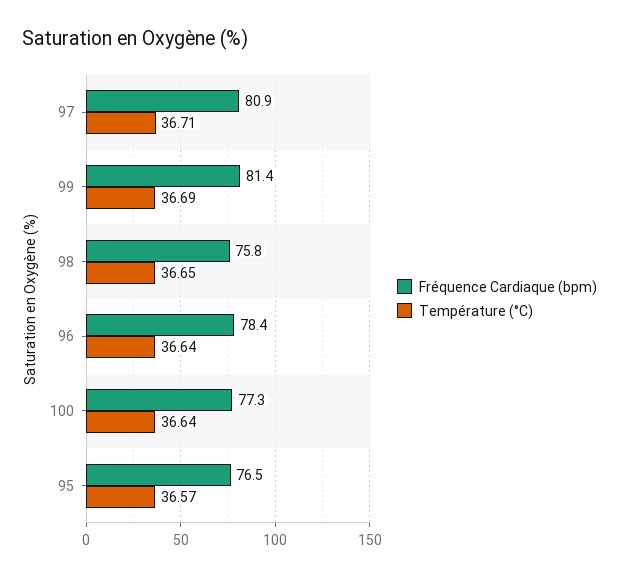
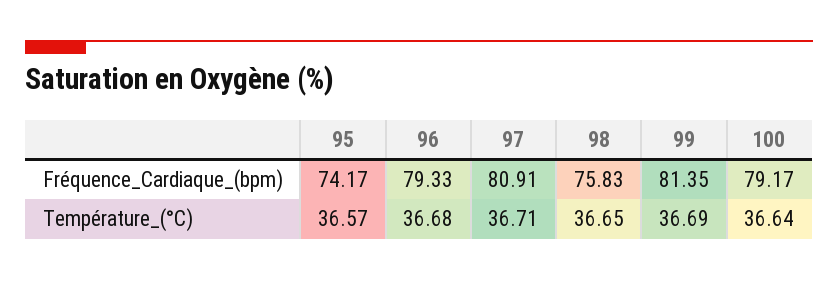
Fréquence Cardiaque (bpm), 96: 78.4 -> 79.33
Température (°C), 96: 36.64 -> 36.68
Fréquence Cardiaque (bpm), 100: 77.3 -> 79.17
Fréquence Cardiaque (bpm), 95: 76.5 -> 74.17

